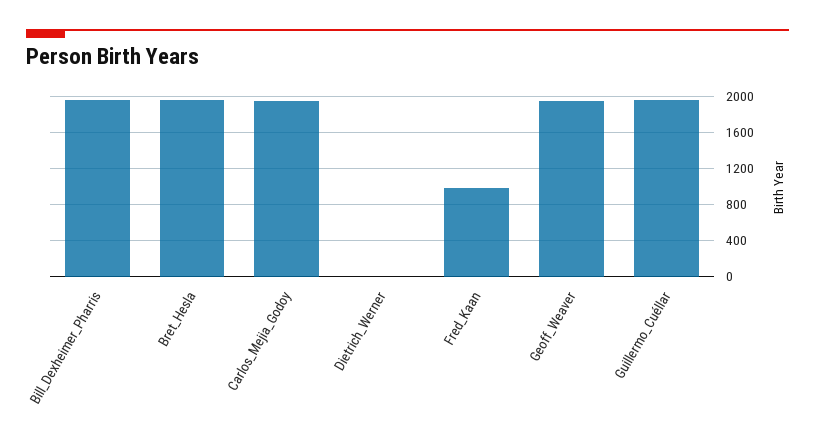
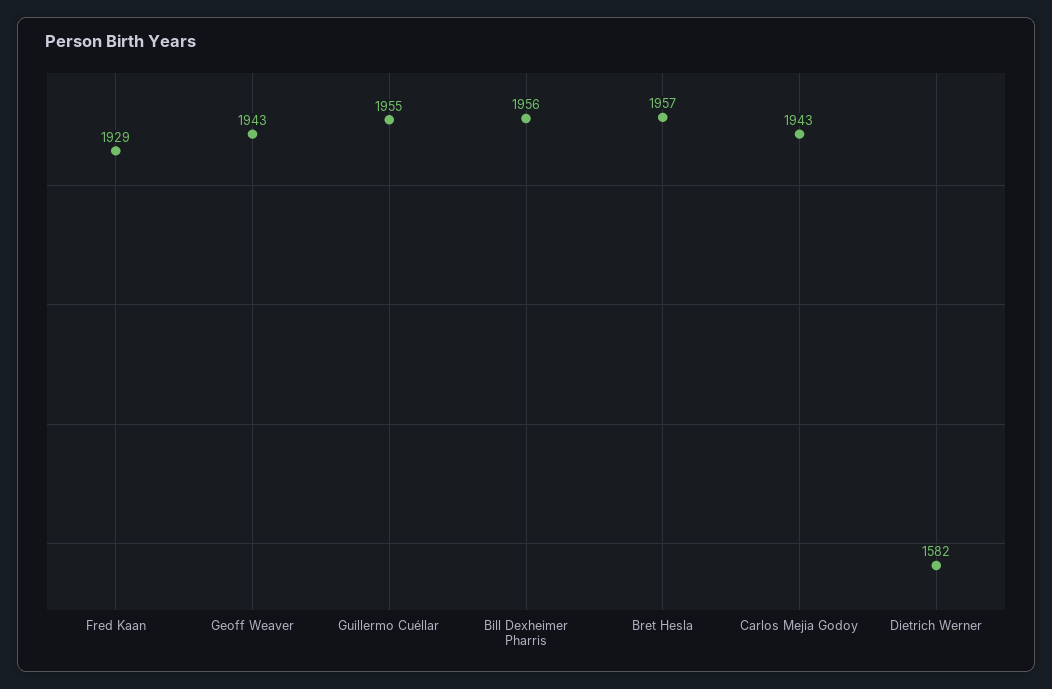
Dietrich_Werner: 0 -> 1582
Fred_Kaan: 1000 -> 1929

